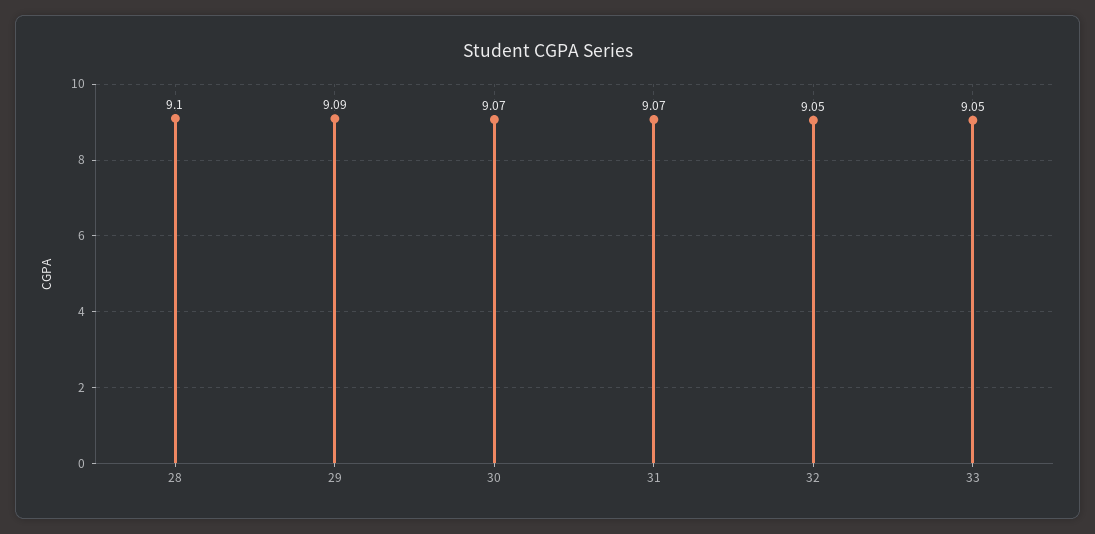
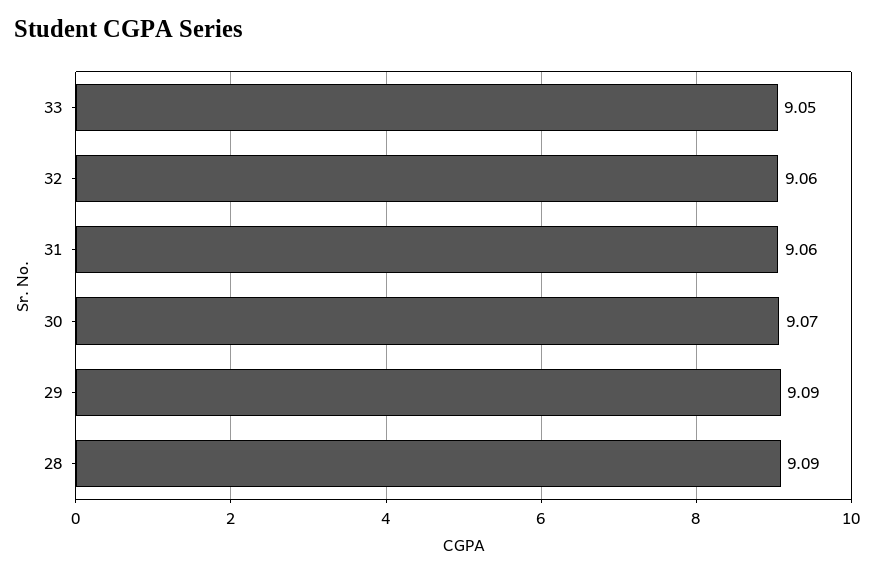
28: 9.1 -> 9.09
31: 9.07 -> 9.06
32: 9.05 -> 9.06

